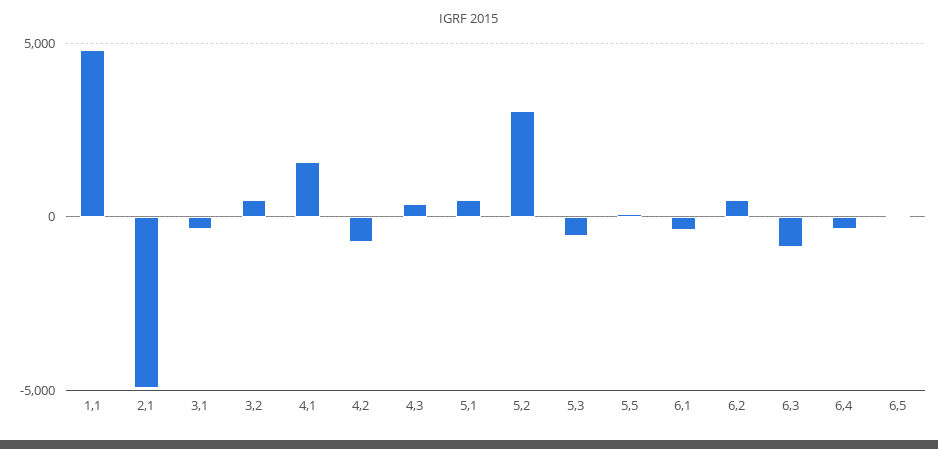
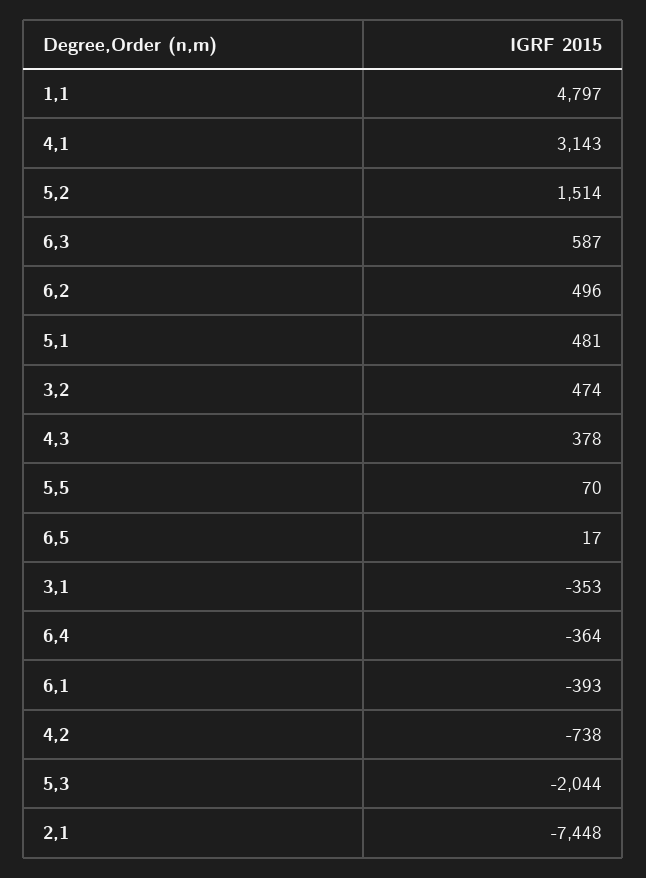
2,1: -5000 -> -7448
4,1: 1500 -> 3143
5,2: 3000 -> 1514
5,3: -500 -> -2044
6,3: -1000 -> 587

